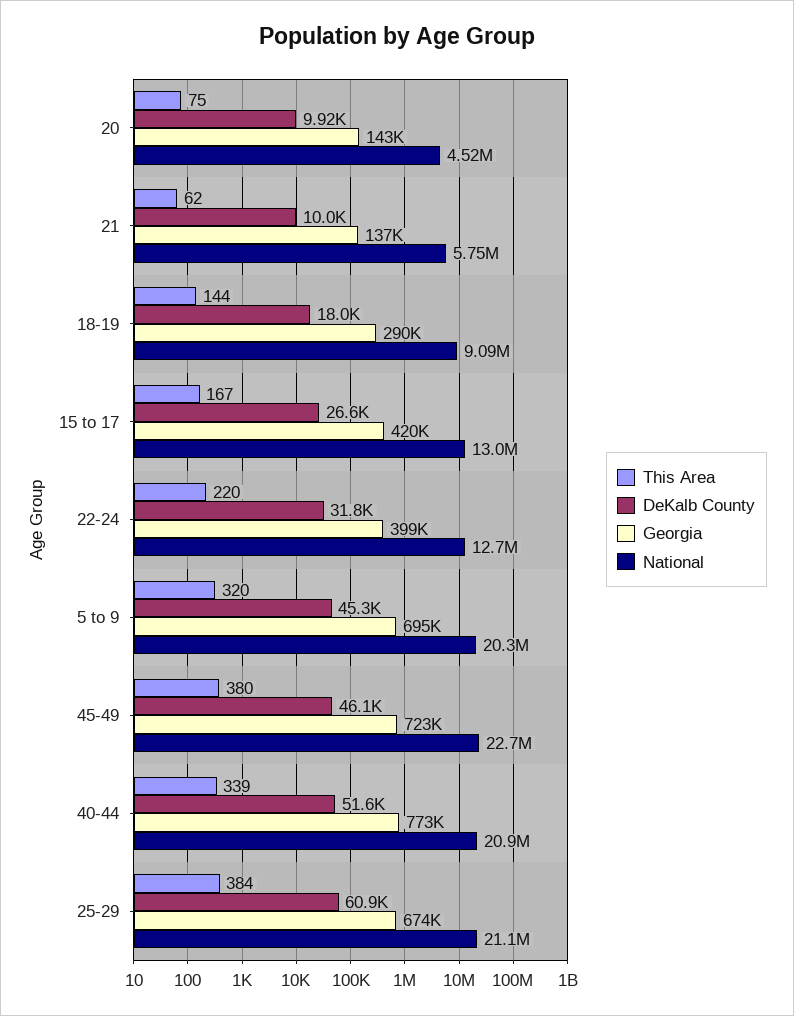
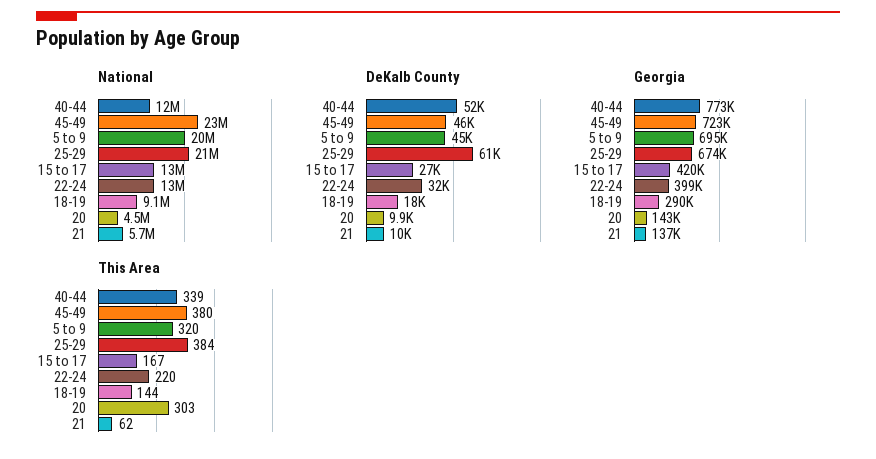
This Area, 20: 75 -> 303
National, 40-44: 20900000 -> 12000000

